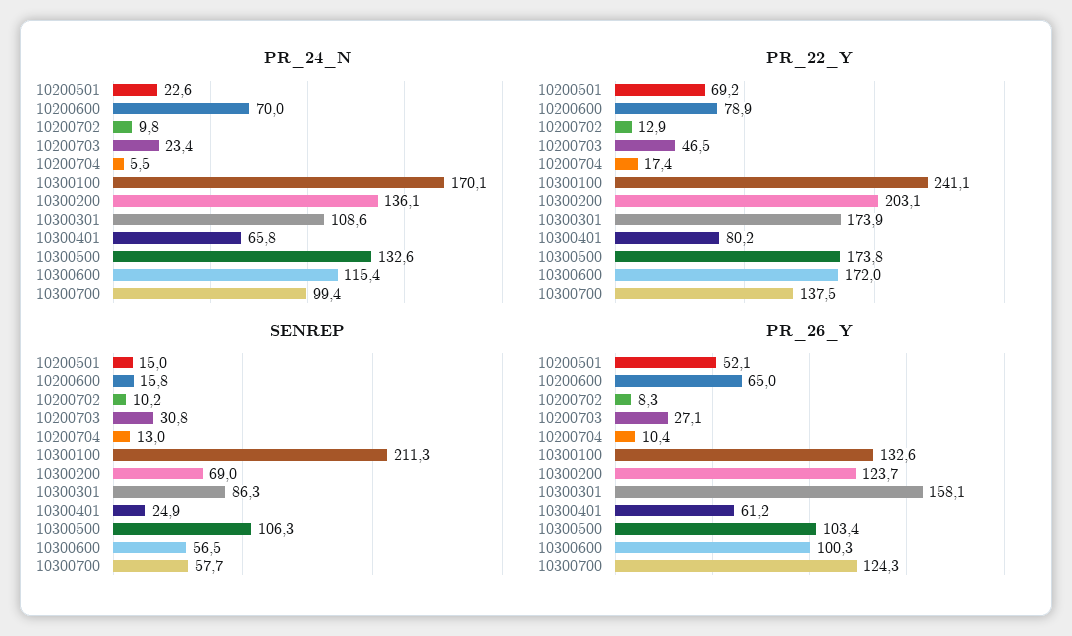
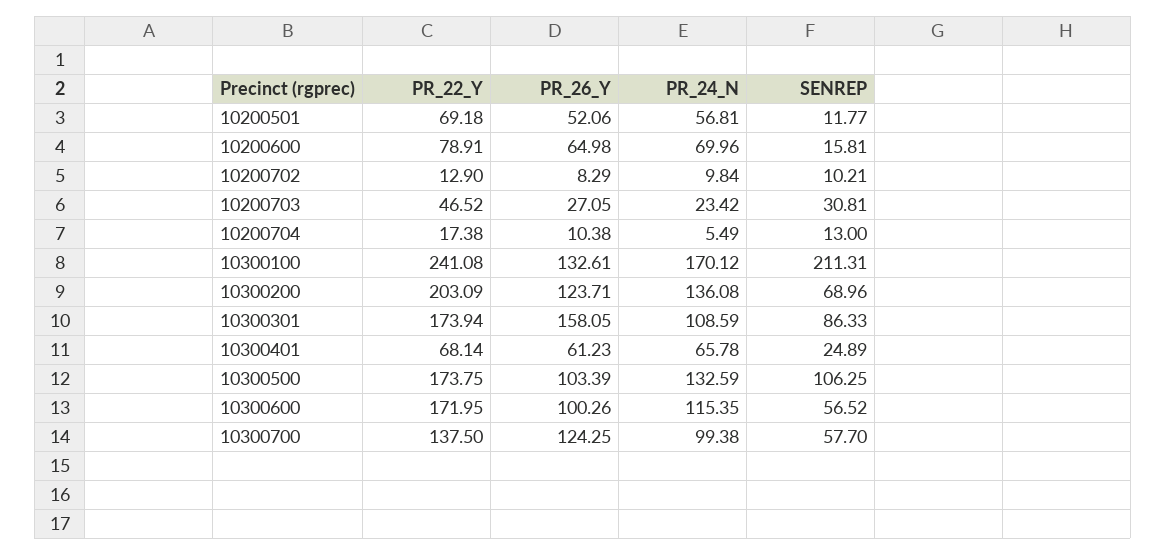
PR_24_N, 10200501: 22.6 -> 56.81
PR_22_Y, 10300401: 80.2 -> 68.14
SENREP, 10200501: 15 -> 11.77

